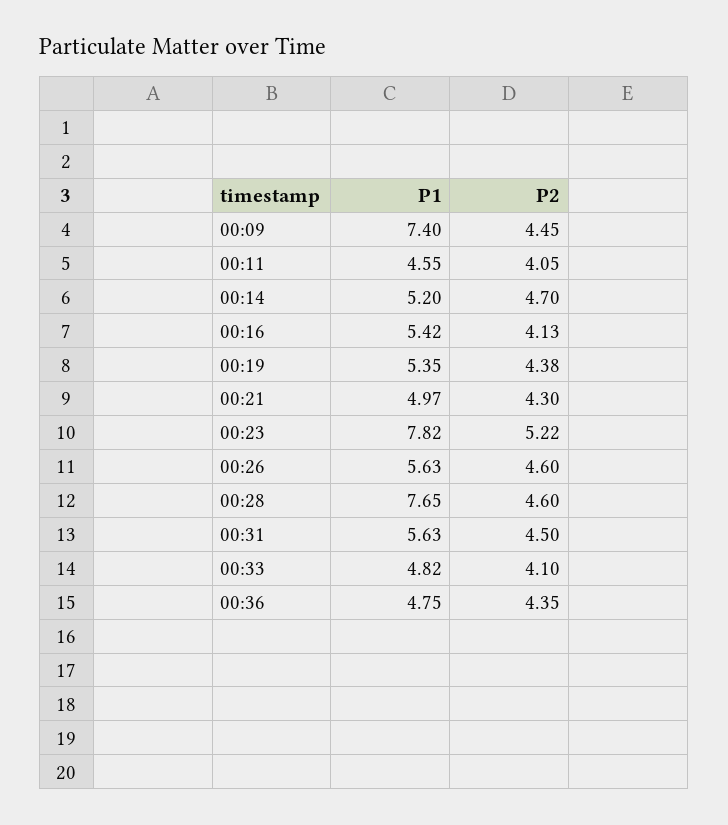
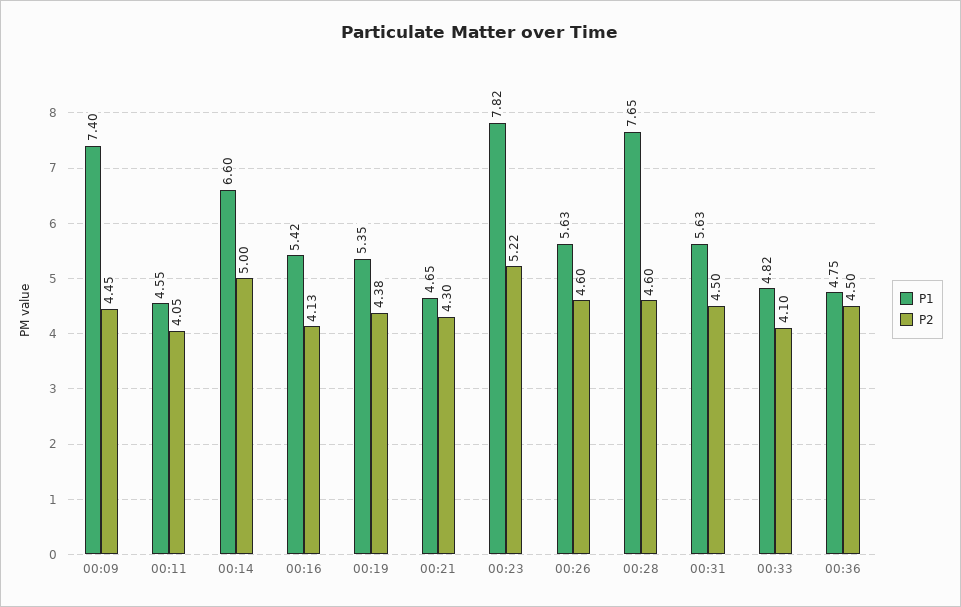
P1, 00:14: 5.2 -> 6.6
P2, 00:14: 4.7 -> 5
P1, 00:21: 4.97 -> 4.65
P2, 00:36: 4.35 -> 4.5

